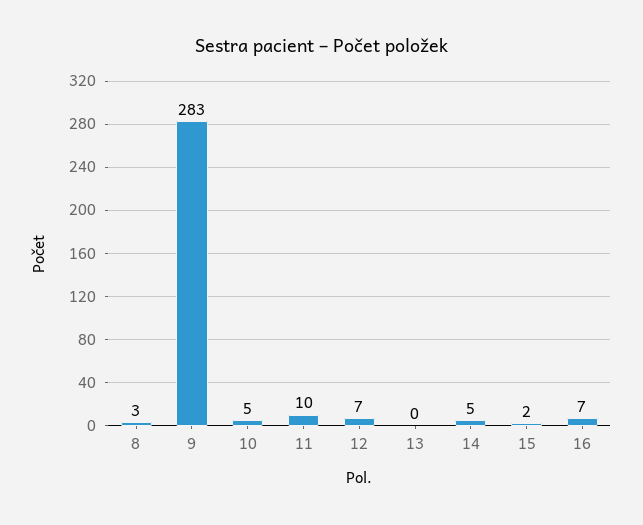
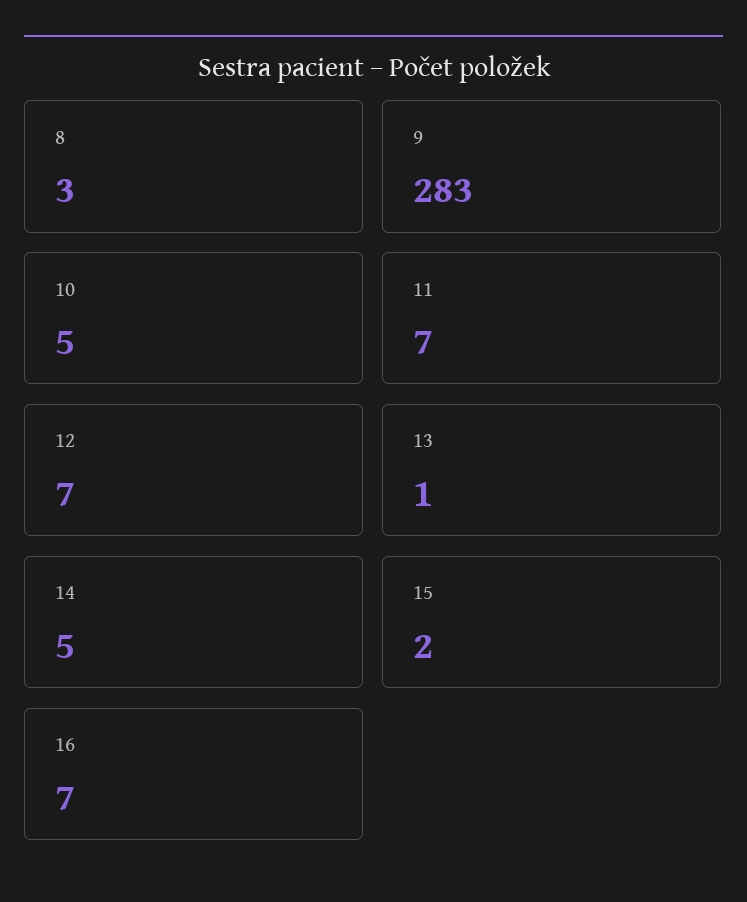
11: 10 -> 7
13: 0 -> 1

